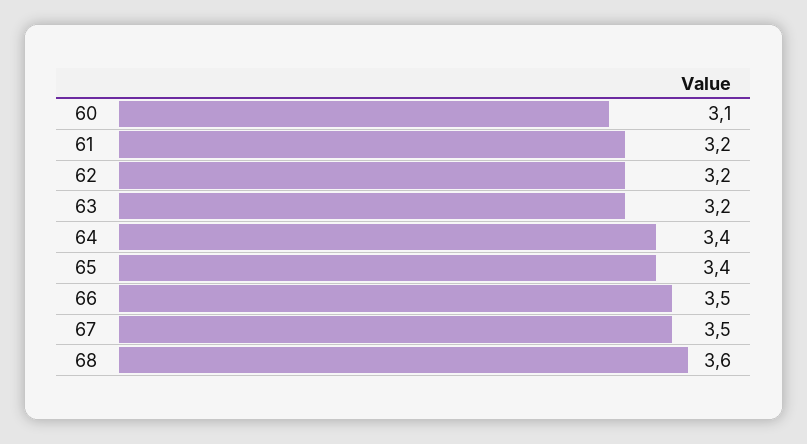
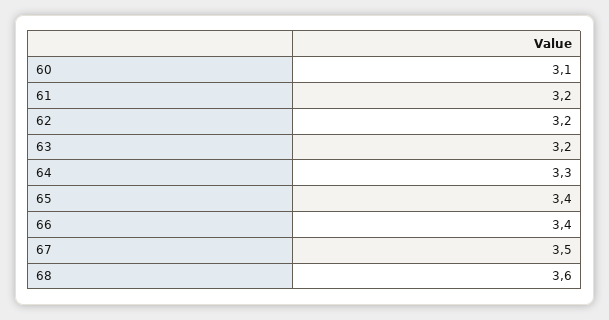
64: 3.4 -> 3.3
66: 3.5 -> 3.4

